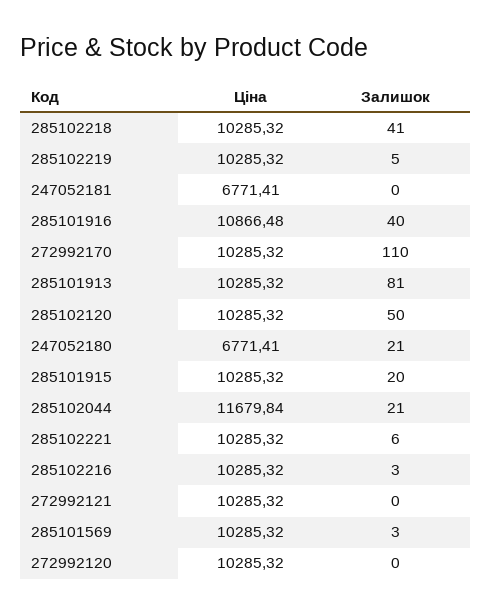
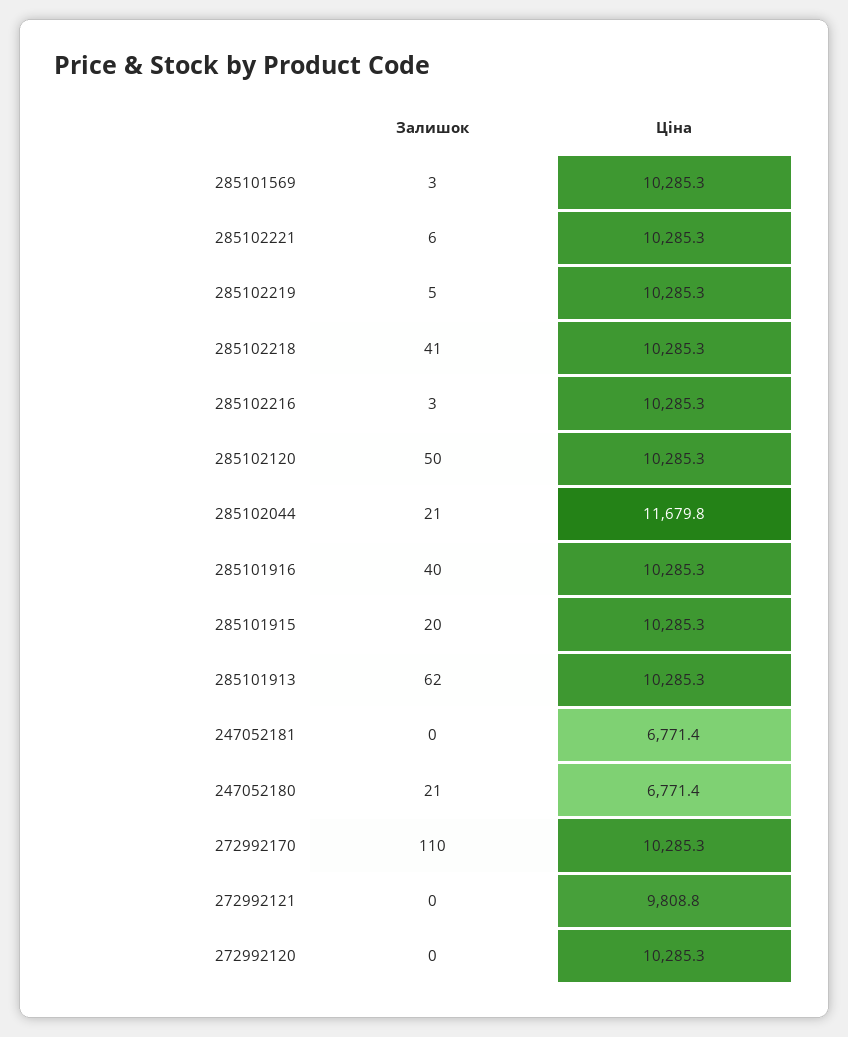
Ціна, 285101916: 10866.48 -> 10285.3
Залишок, 285101913: 81 -> 62
Ціна, 272992121: 10285.32 -> 9808.8

